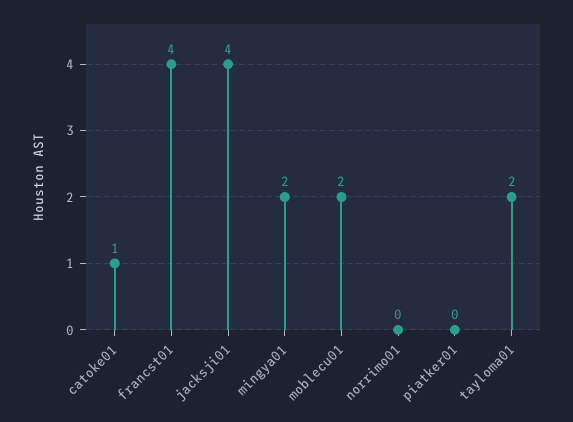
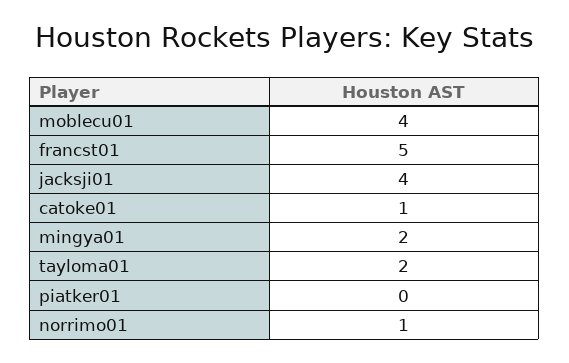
francst01: 4 -> 5
moblecu01: 2 -> 4
norrimo01: 0 -> 1

